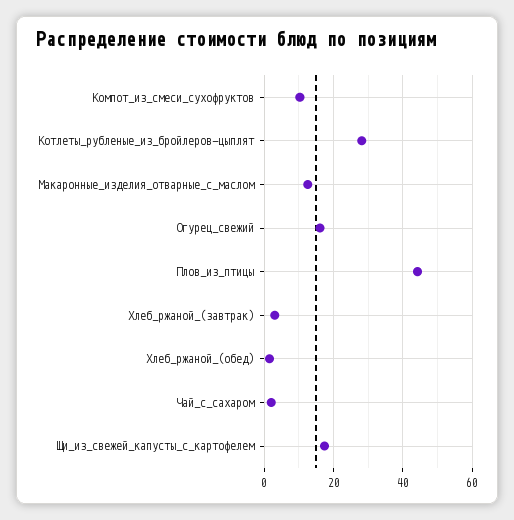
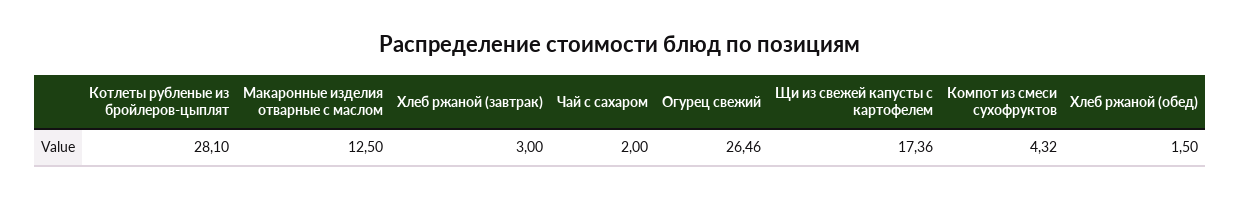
Компот_из_смеси_сухофруктов: 10 -> 4.32
Огурец_свежий: 16 -> 26.46
Плов_из_птицы: 44 -> none

